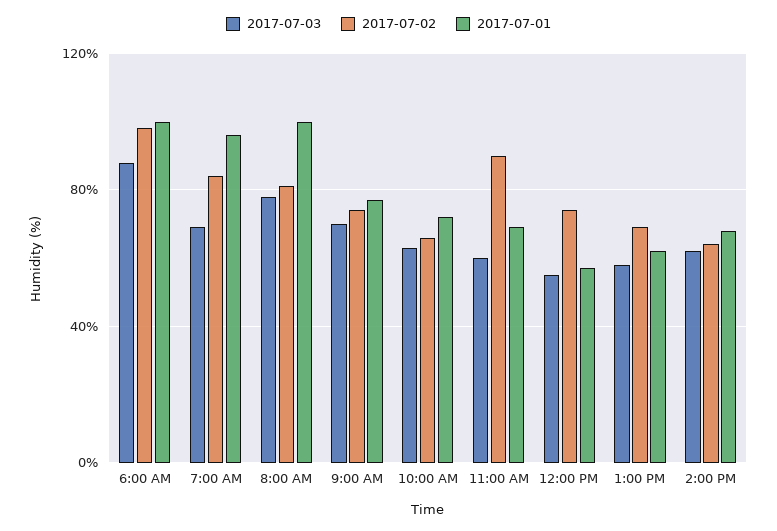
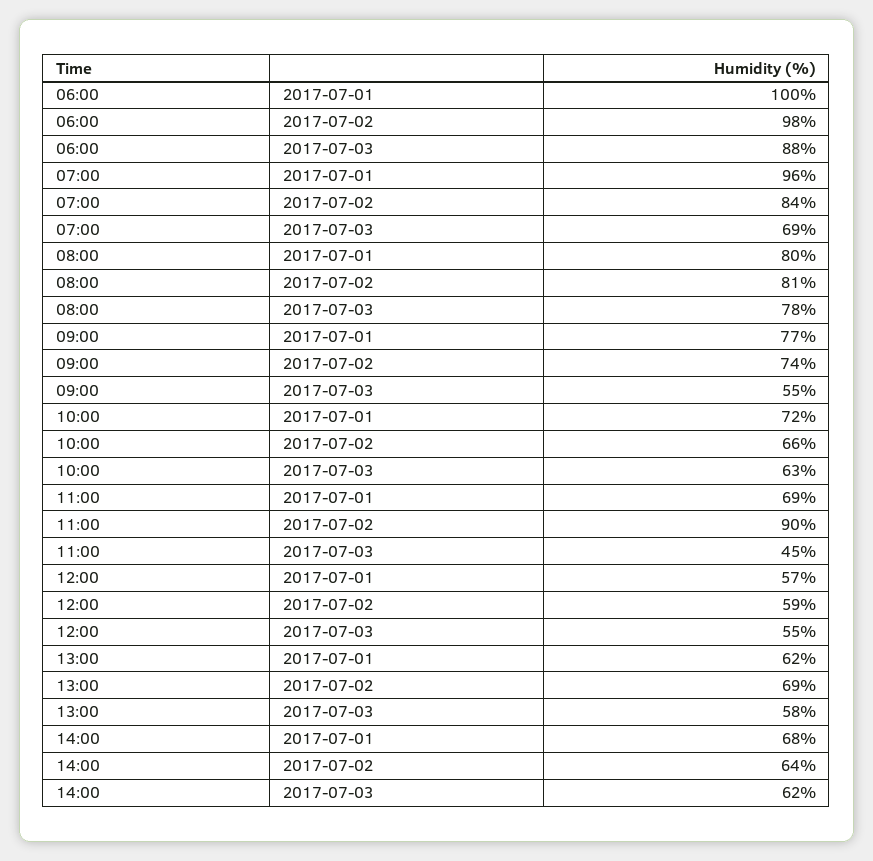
2017-07-01, 8:00 AM: 100 -> 80
2017-07-03, 9:00 AM: 70 -> 55
2017-07-03, 11:00 AM: 60 -> 45
2017-07-02, 12:00 PM: 75 -> 59

